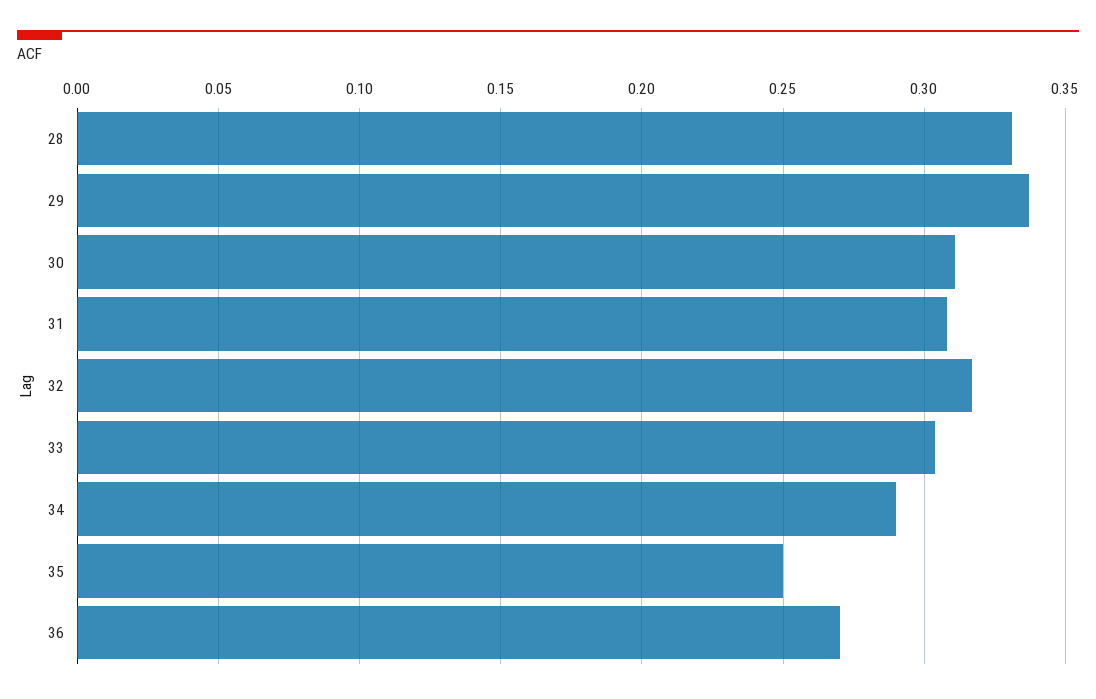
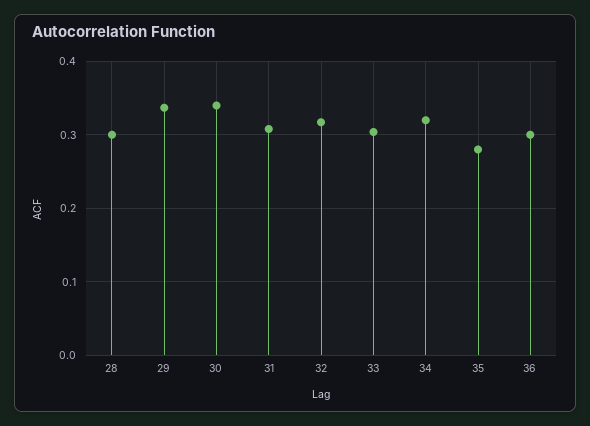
28: 0.33 -> 0.3
30: 0.31 -> 0.34
34: 0.29 -> 0.32
35: 0.25 -> 0.28
36: 0.27 -> 0.3

